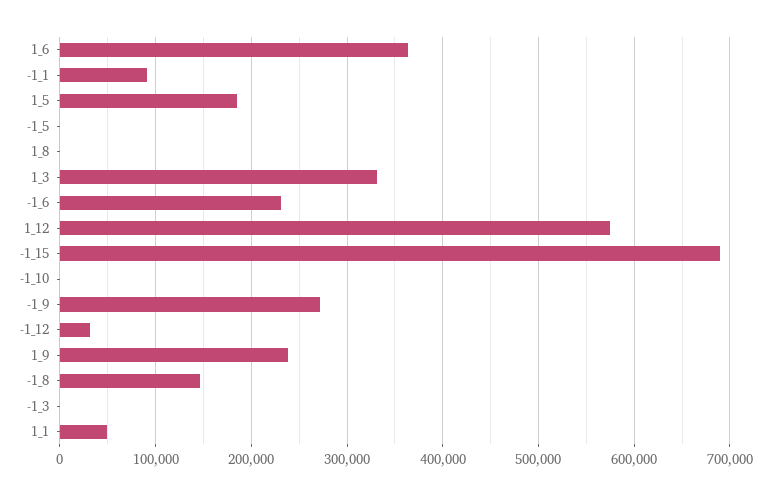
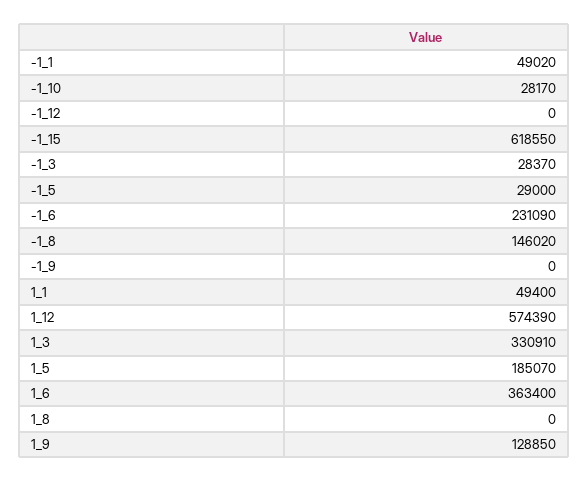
-1_1: 90000 -> 49020
-1_5: 0 -> 29000
-1_15: 690000 -> 618550
-1_10: 0 -> 28170
-1_9: 270000 -> 0
-1_12: 30000 -> 0
1_9: 240000 -> 128850
-1_3: 0 -> 28370

